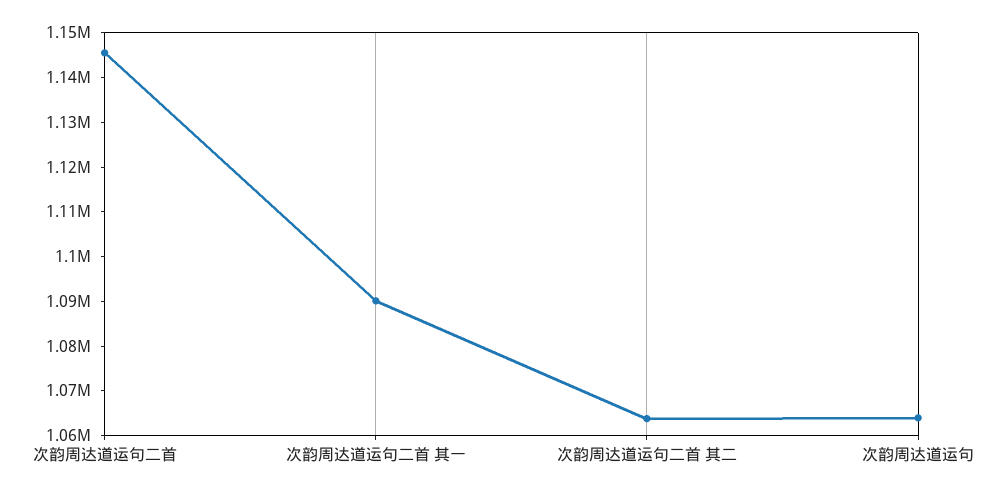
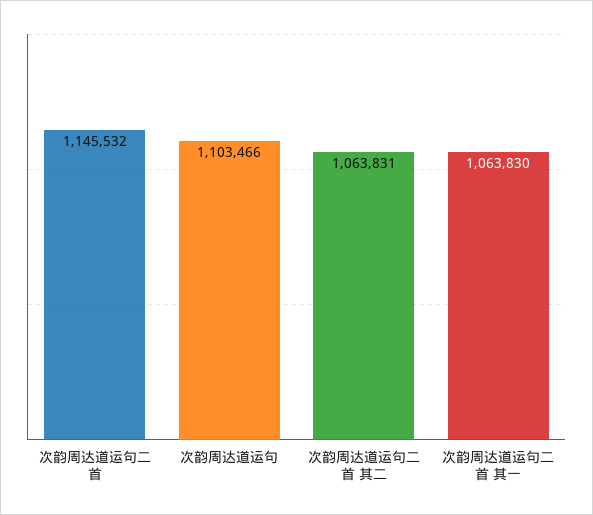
次韵周达道运句二首 其一: 1090000 -> 1063830
次韵周达道运句: 1064000 -> 1103466

